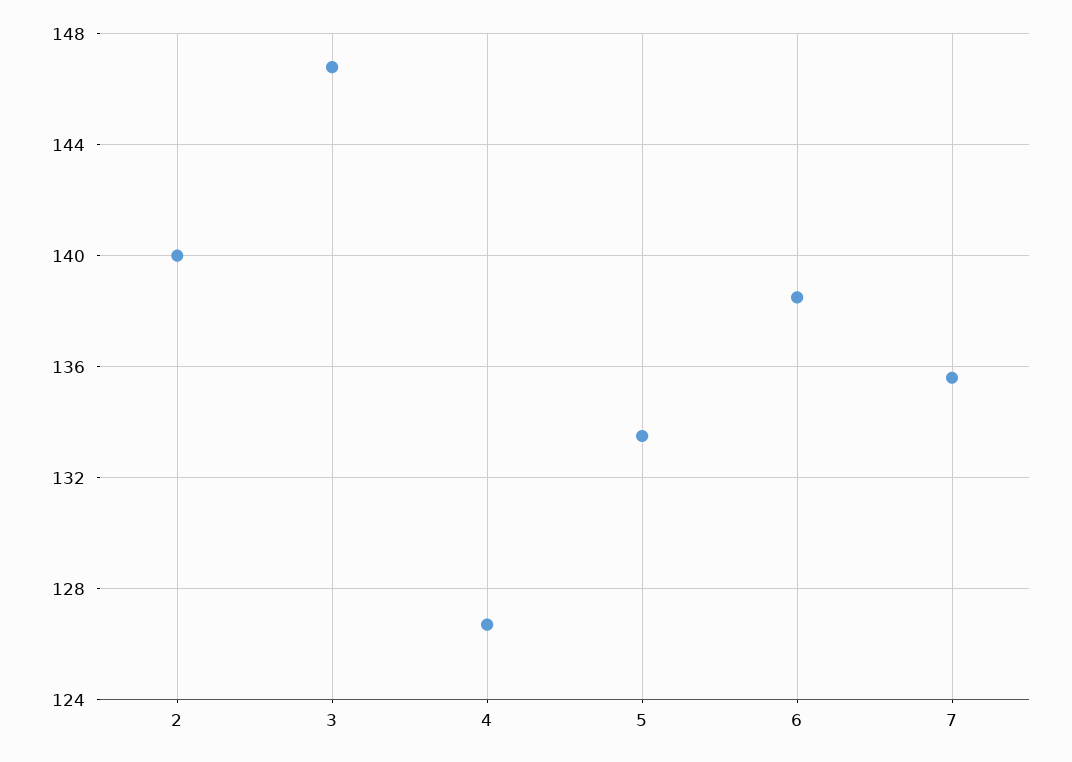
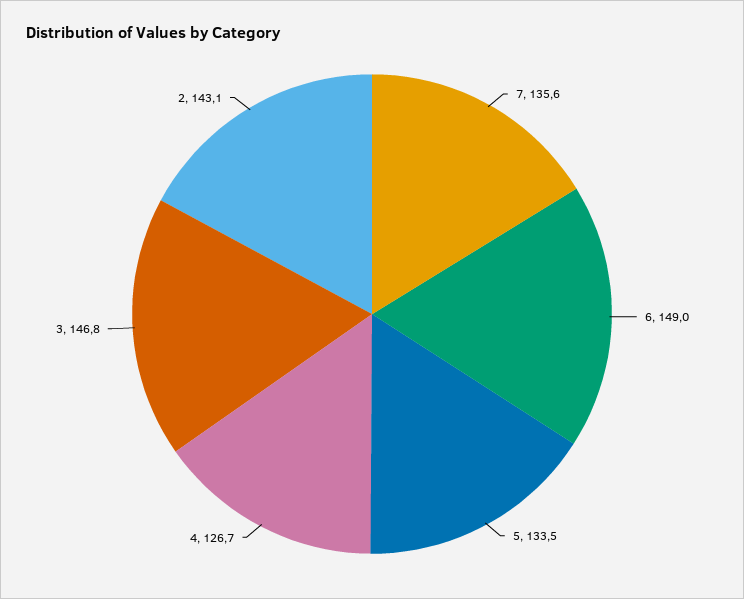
2: 140 -> 143.1
6: 138.5 -> 149

